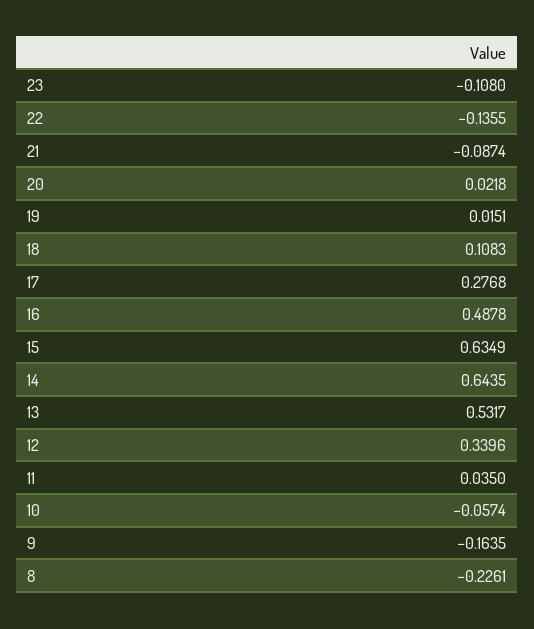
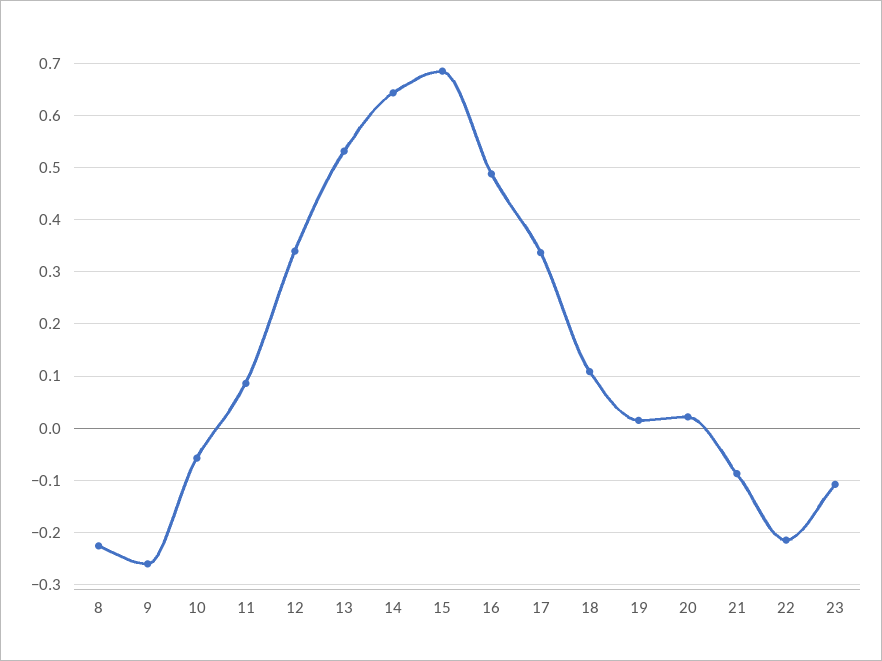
22: -0.1355 -> -0.22
17: 0.2768 -> 0.34
15: 0.6349 -> 0.68
11: 0.035 -> 0.08
9: -0.1635 -> -0.26

